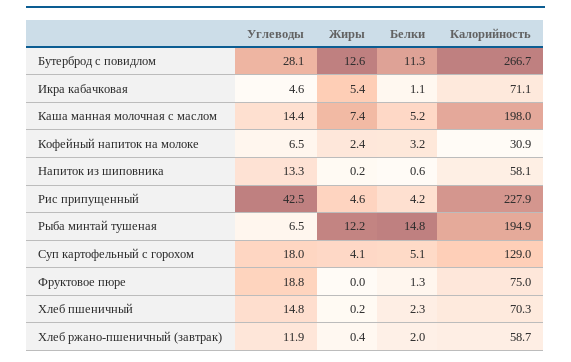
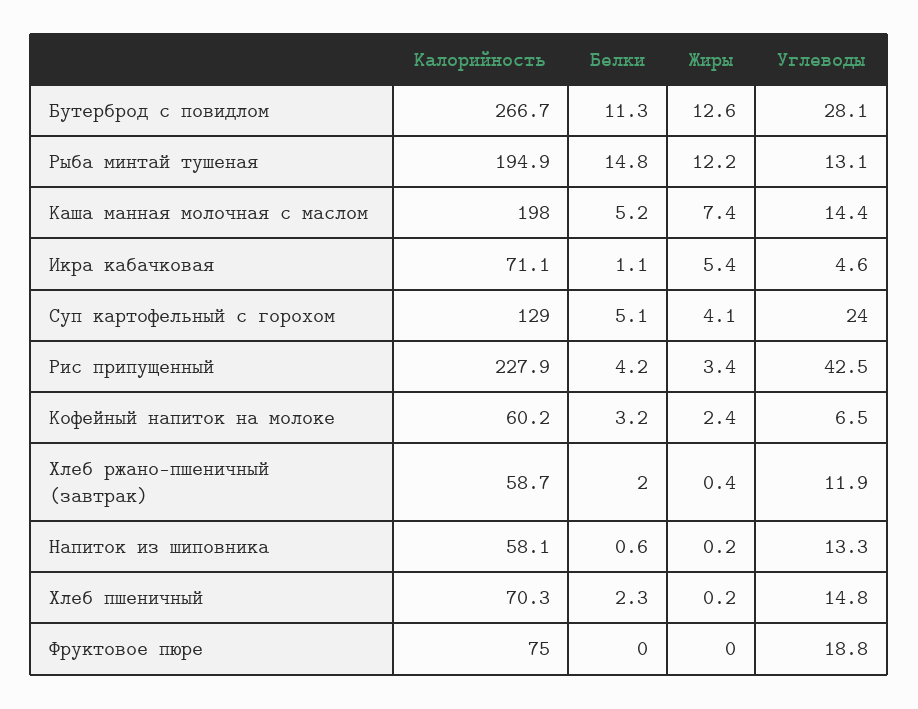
Калорийность, Кофейный напиток на молоке: 30.9 -> 60.2
Жиры, Рис припущенный: 4.6 -> 3.4
Углеводы, Рыба минтай тушеная: 6.5 -> 13.1
Углеводы, Суп картофельный с горохом: 18 -> 24
Белки, Фруктовое пюре: 1.3 -> 0

